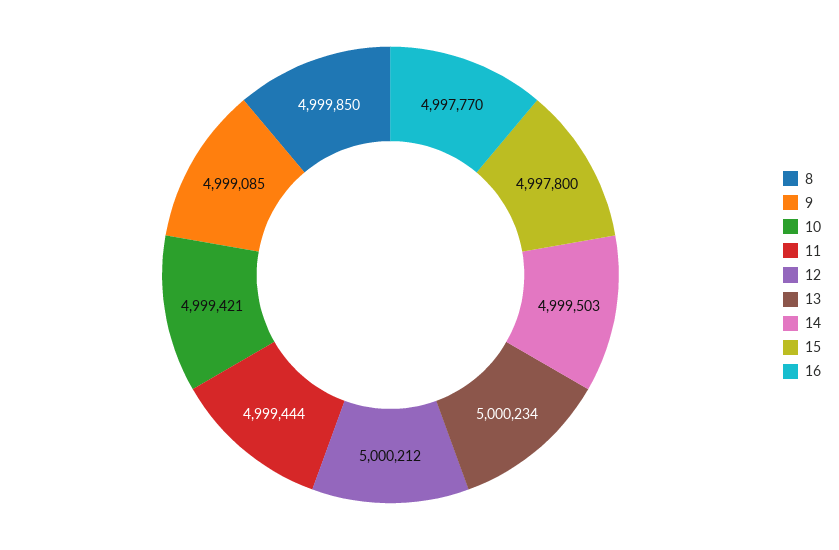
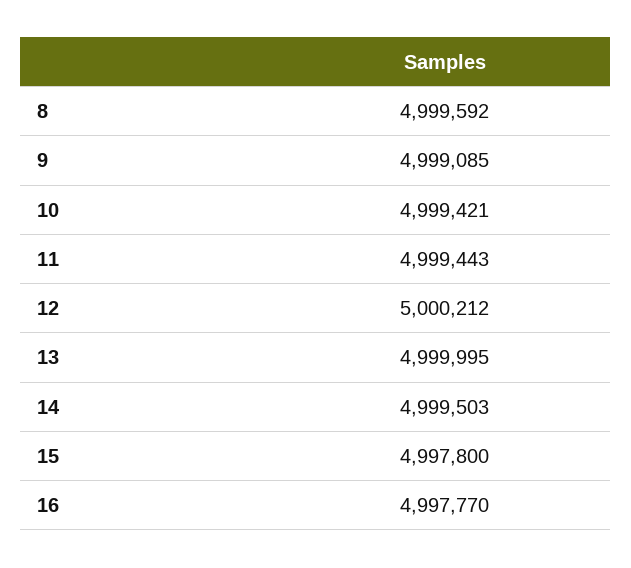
8: 4999850 -> 4999592
11: 4999444 -> 4999443
13: 5000234 -> 4999995

